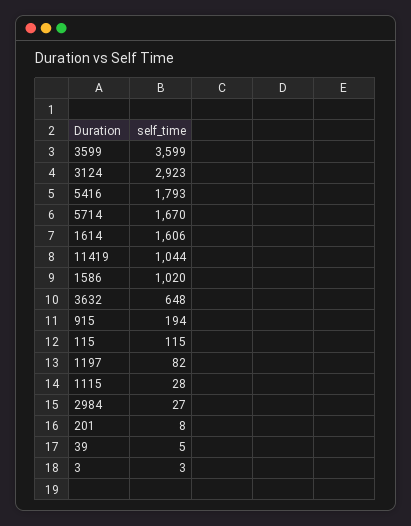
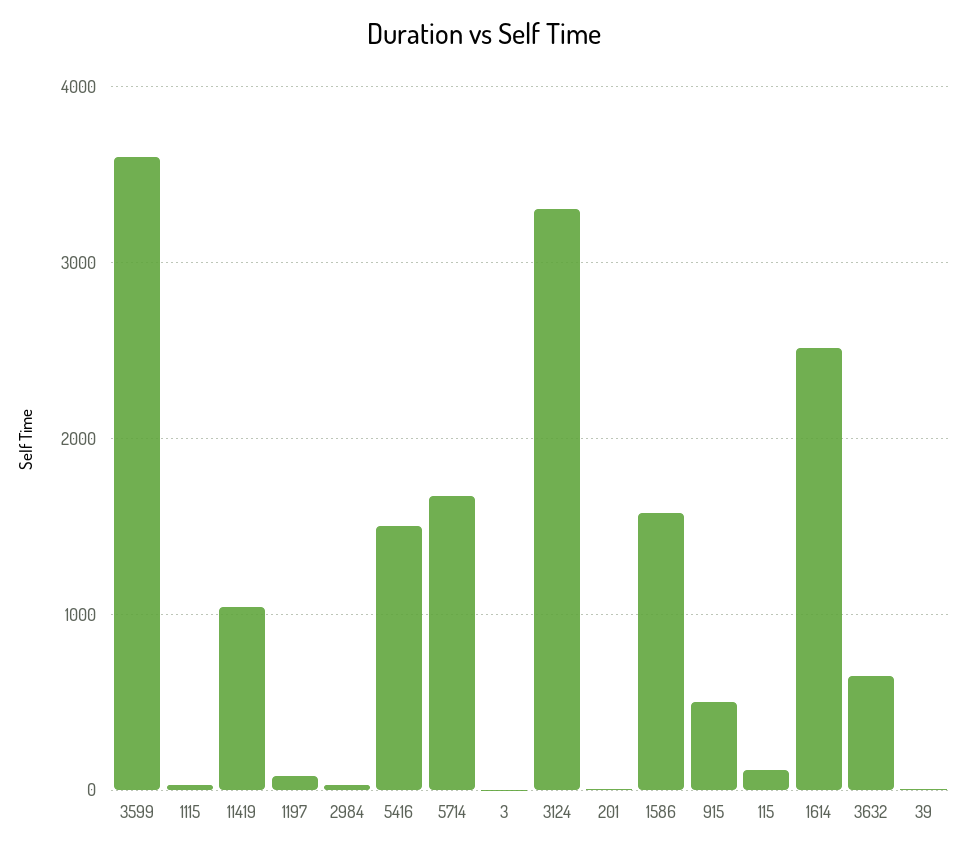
3124: 2923 -> 3300
5416: 1793 -> 1500
1614: 1606 -> 2500
1586: 1020 -> 1600
915: 194 -> 500

